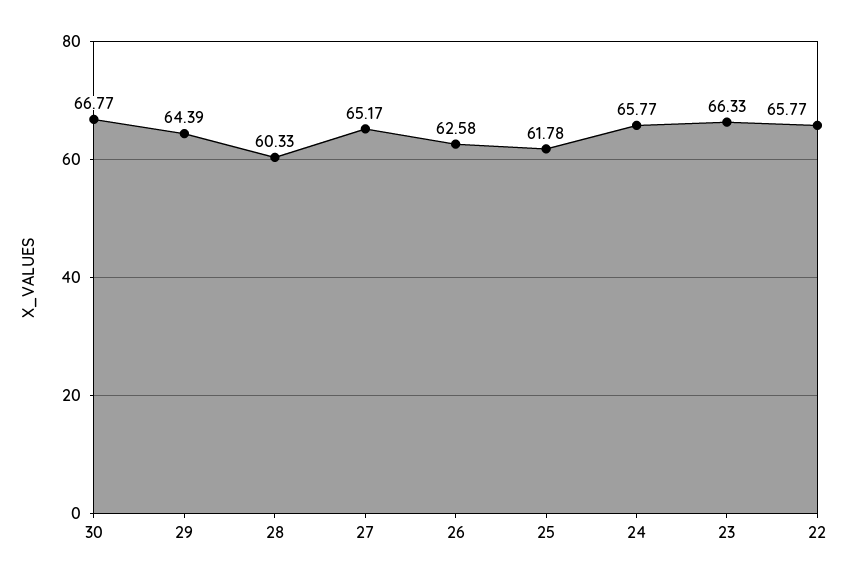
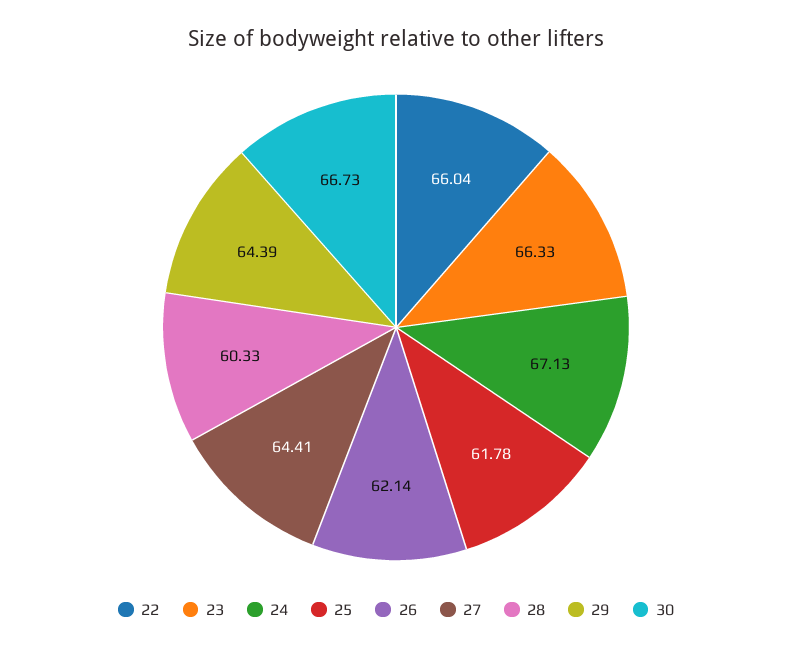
30: 66.77 -> 66.73
27: 65.17 -> 64.41
26: 62.58 -> 62.14
24: 65.77 -> 67.13
22: 65.77 -> 66.04

